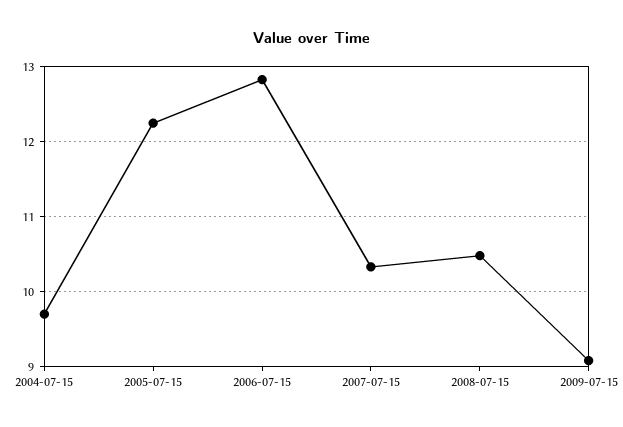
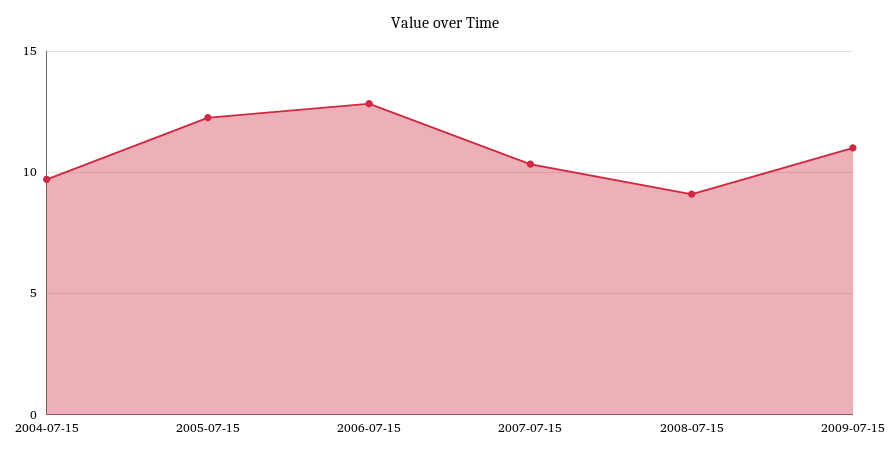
2008-07-15: 10.5 -> 9
2009-07-15: 9.1 -> 11

